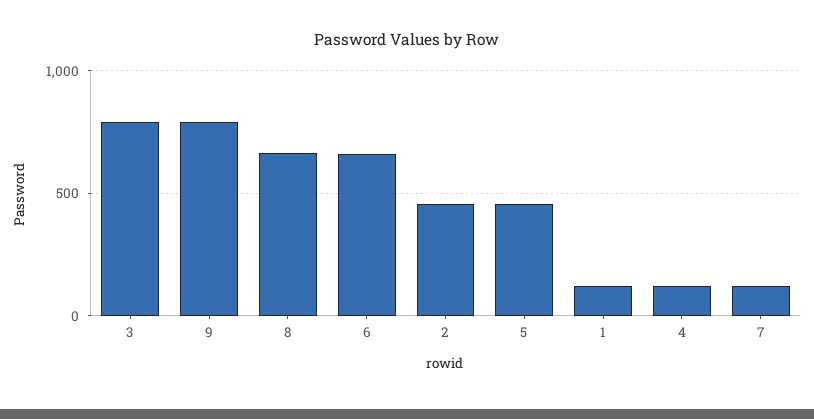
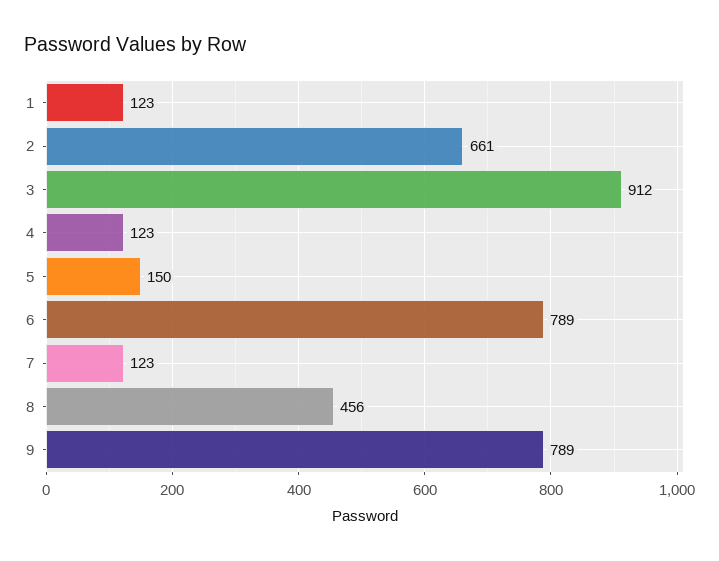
3: 800 -> 912
8: 650 -> 456
6: 650 -> 789
2: 450 -> 661
5: 450 -> 150

